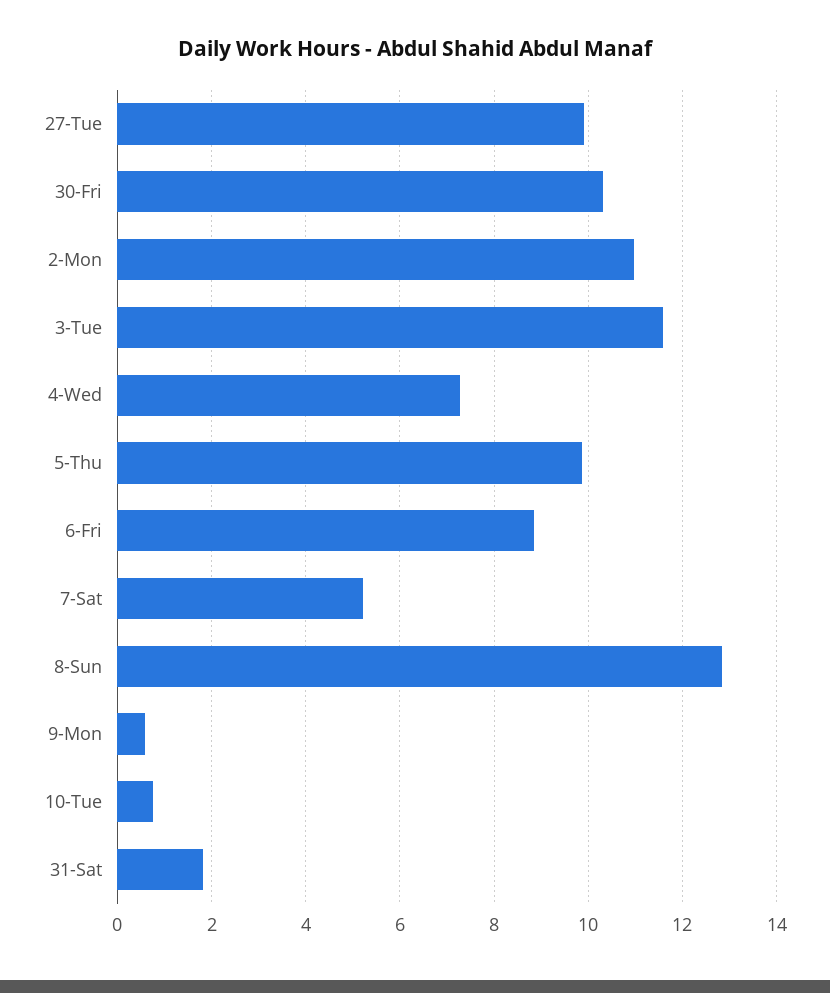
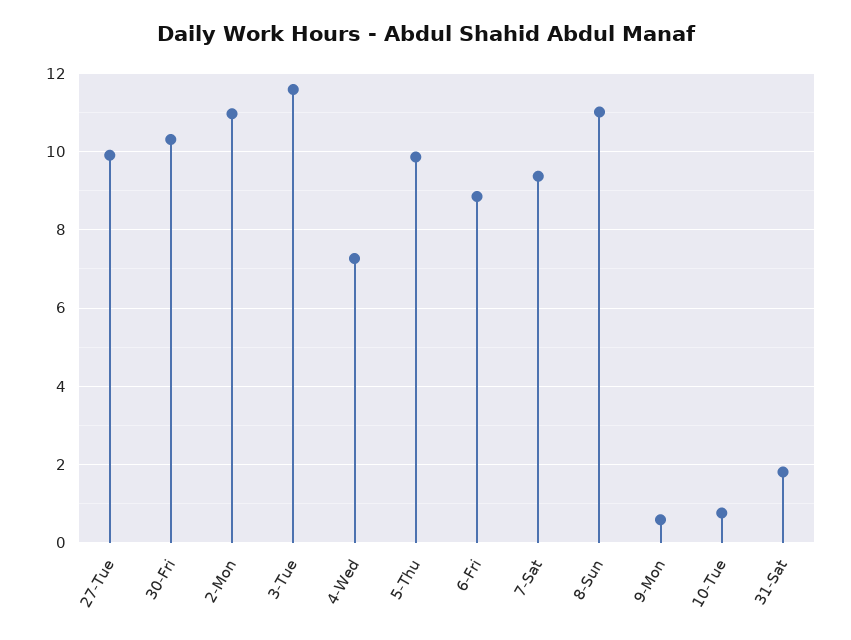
7-Sat: 5.2 -> 9.4
8-Sun: 12.8 -> 11

